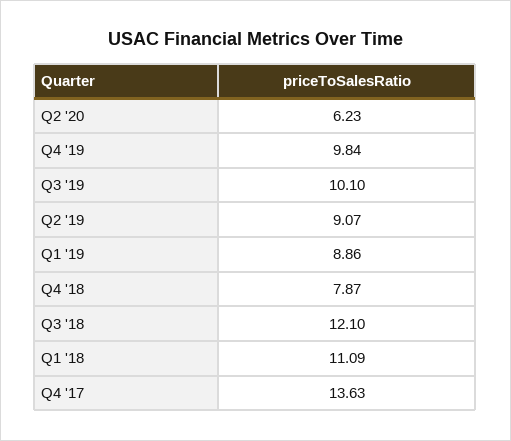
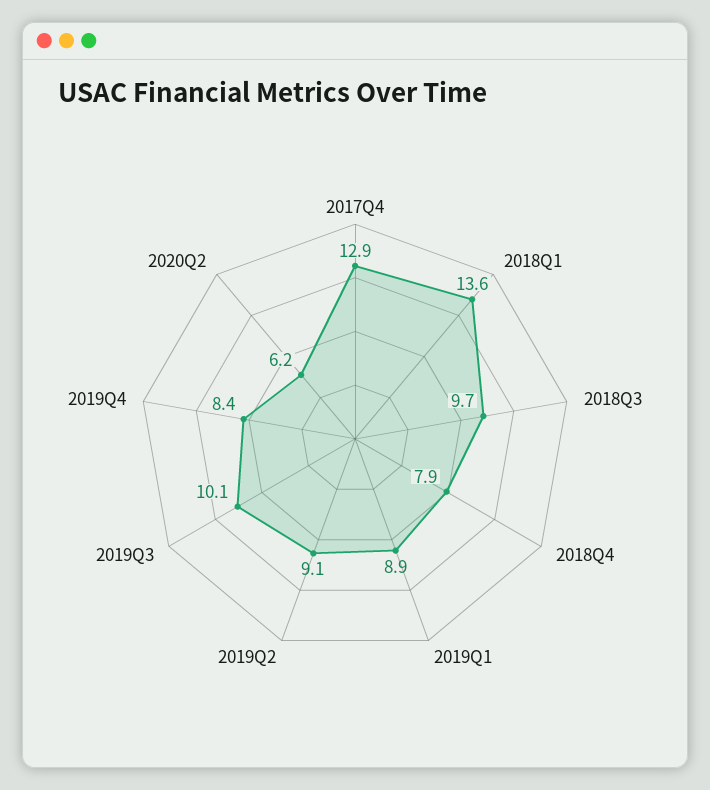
Q4 '19: 9.84 -> 8.4
Q3 '18: 12.1 -> 9.7
Q1 '18: 11.09 -> 13.6
Q4 '17: 13.63 -> 12.9

